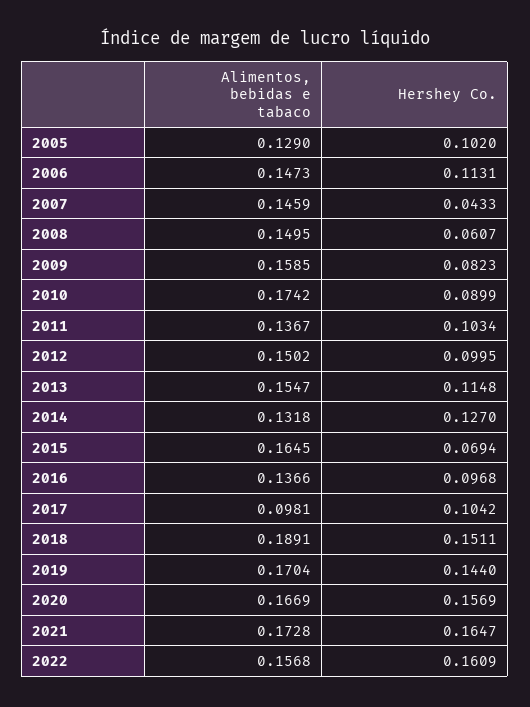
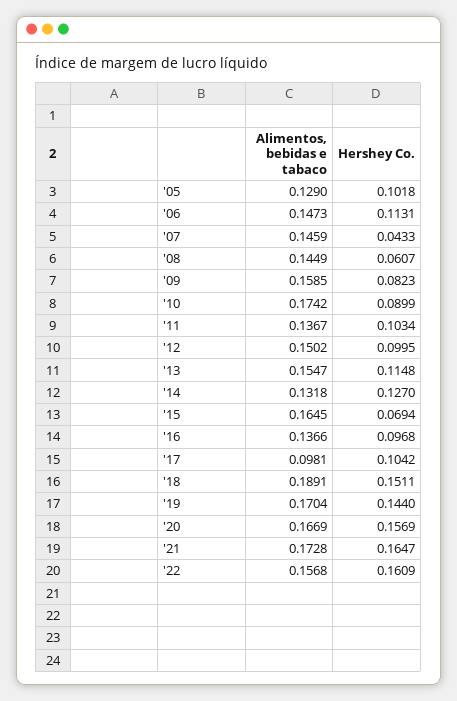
Hershey Co., 2005: 0.102 -> 0.1018
Alimentos, bebidas e tabaco, 2008: 0.1495 -> 0.1449

